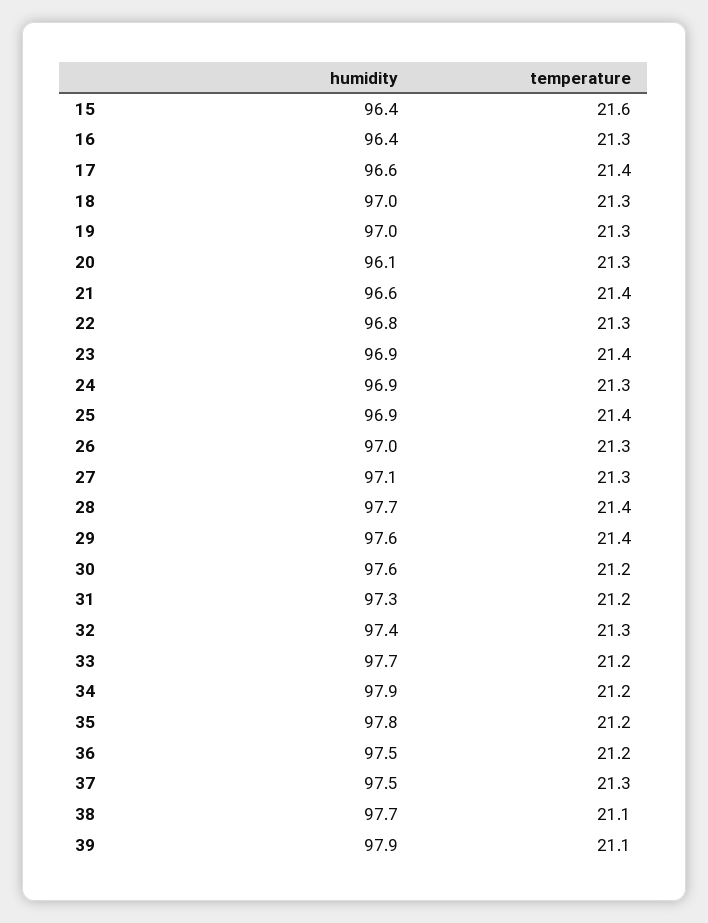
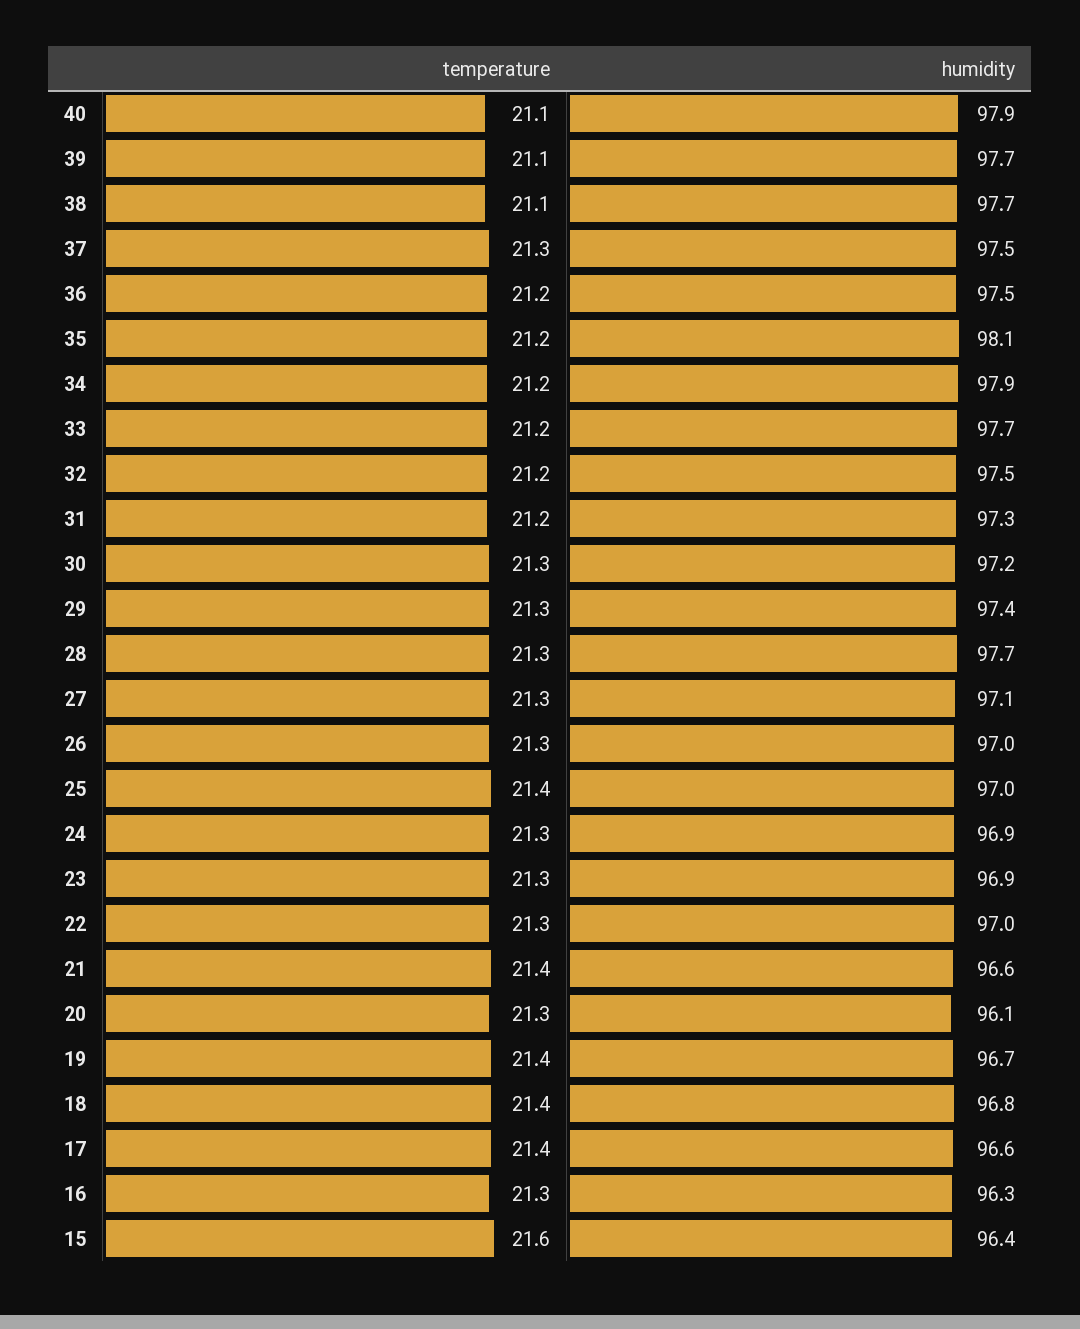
humidity, 16: 96.4 -> 96.3
humidity, 18: 97 -> 96.8
temperature, 18: 21.3 -> 21.4
humidity, 19: 97 -> 96.7
temperature, 19: 21.3 -> 21.4
humidity, 22: 96.8 -> 97
temperature, 23: 21.4 -> 21.3
humidity, 25: 96.9 -> 97
temperature, 28: 21.4 -> 21.3
humidity, 29: 97.6 -> 97.4
temperature, 29: 21.4 -> 21.3
humidity, 30: 97.6 -> 97.2
temperature, 30: 21.2 -> 21.3
humidity, 32: 97.4 -> 97.5
temperature, 32: 21.3 -> 21.2
humidity, 35: 97.8 -> 98.1
humidity, 39: 97.9 -> 97.7
temperature, 40: none -> 21.1
humidity, 40: none -> 97.9

